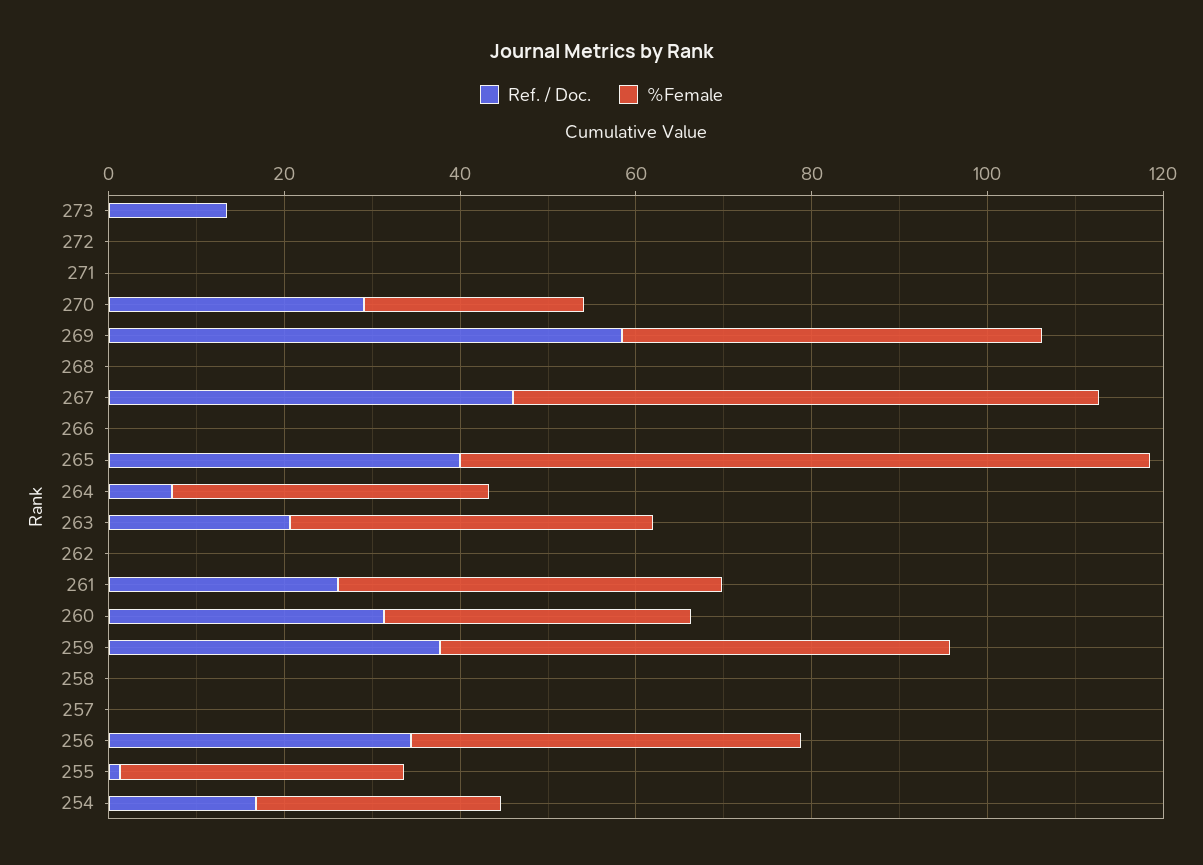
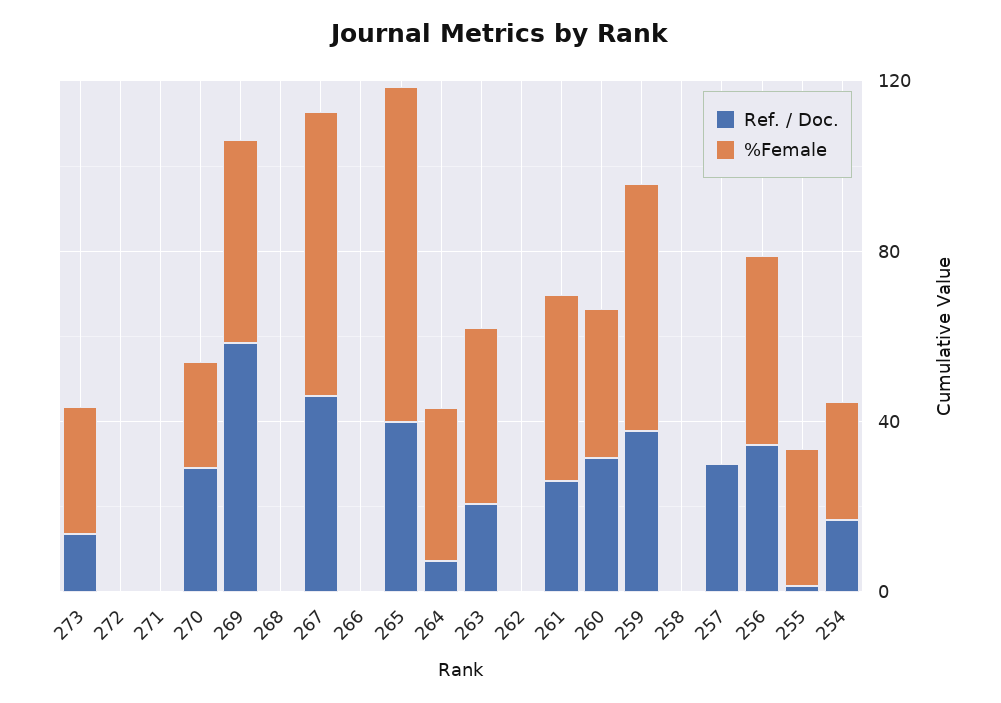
%Female, 273: 0 -> 30
Ref. / Doc., 257: 0 -> 30

